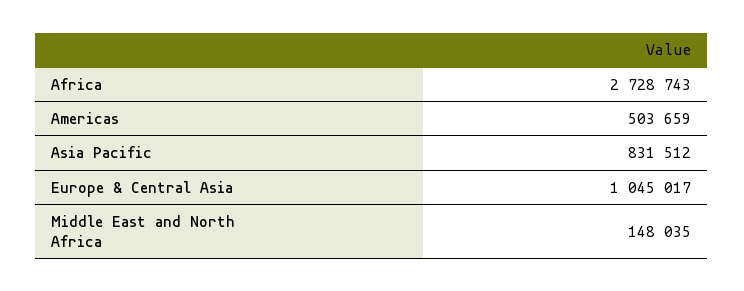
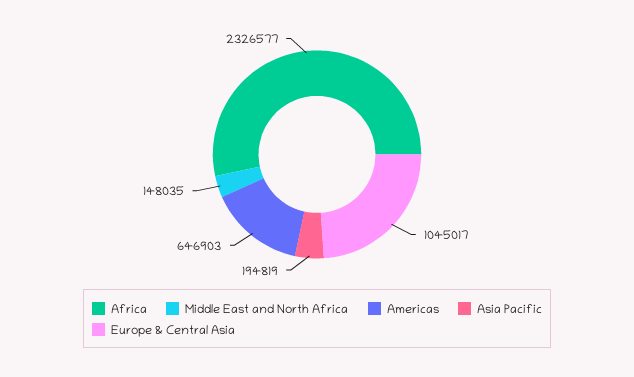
Africa: 2728743 -> 2326577
Americas: 503659 -> 646903
Asia Pacific: 831512 -> 194819

